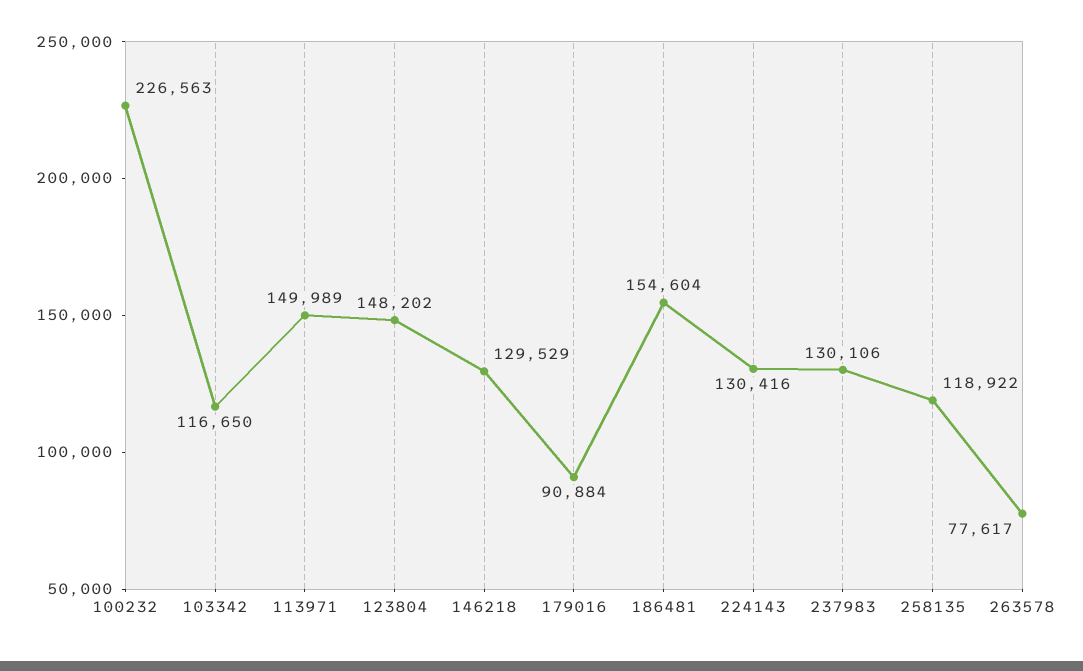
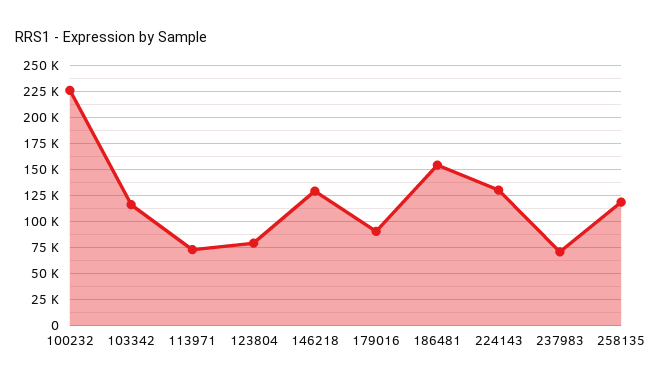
113971: 149989 -> 75000
123804: 148202 -> 75000
237983: 130106 -> 75000
263578: 77617 -> none

